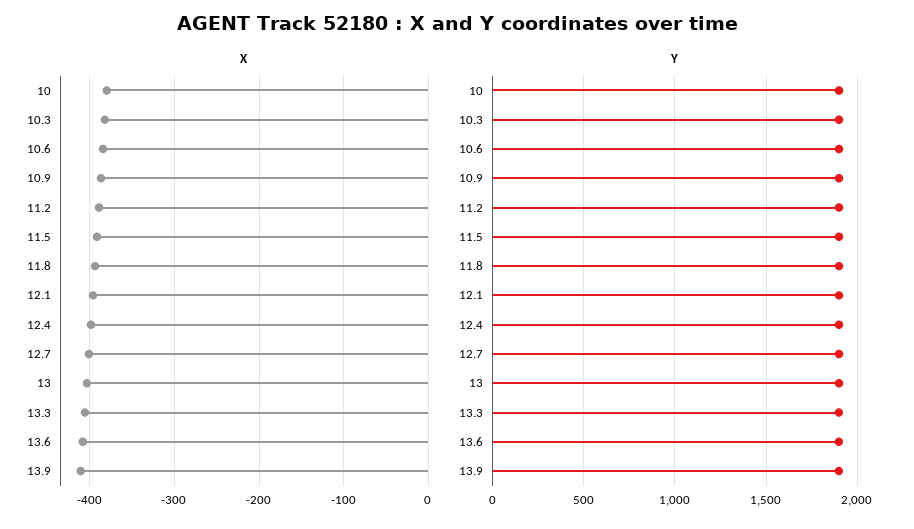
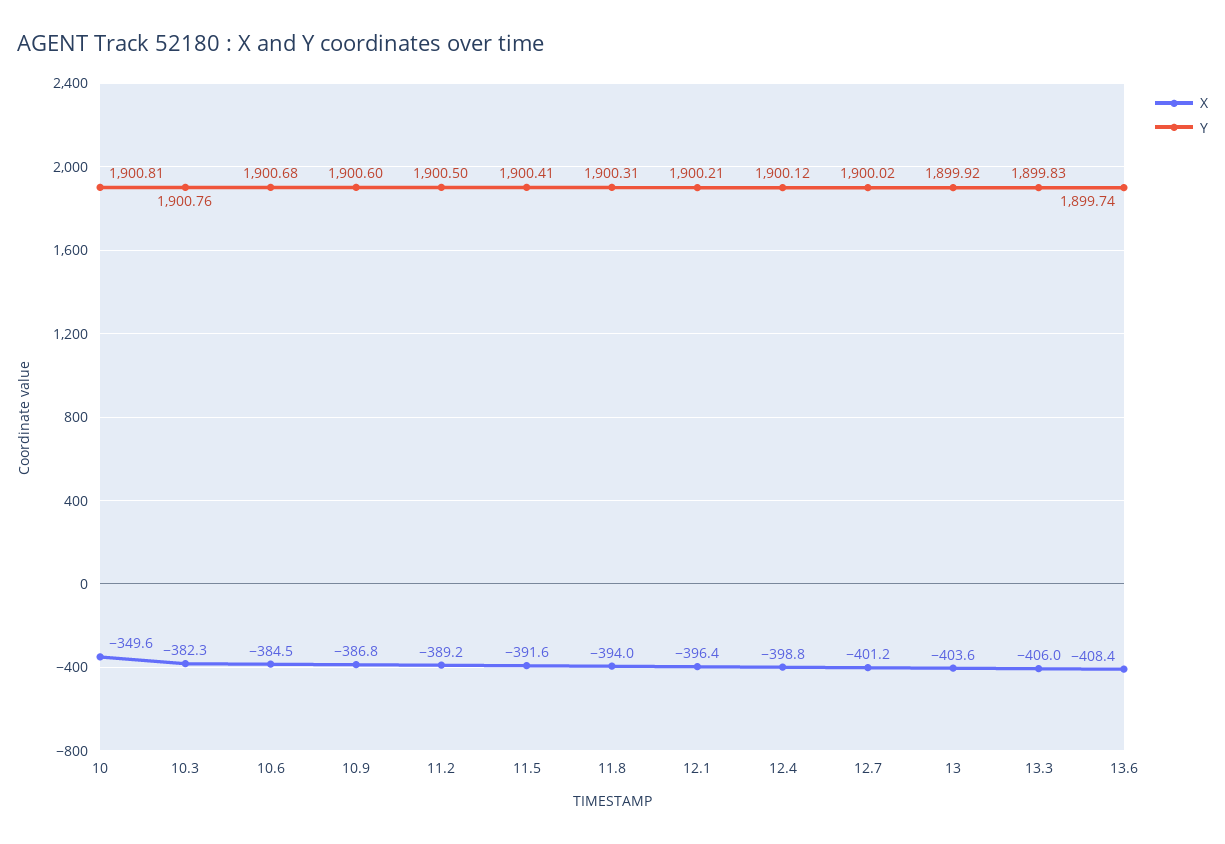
X, 10: -380 -> -349.6
X, 13.9: -410 -> none
Y, 13.9: 1900 -> none

